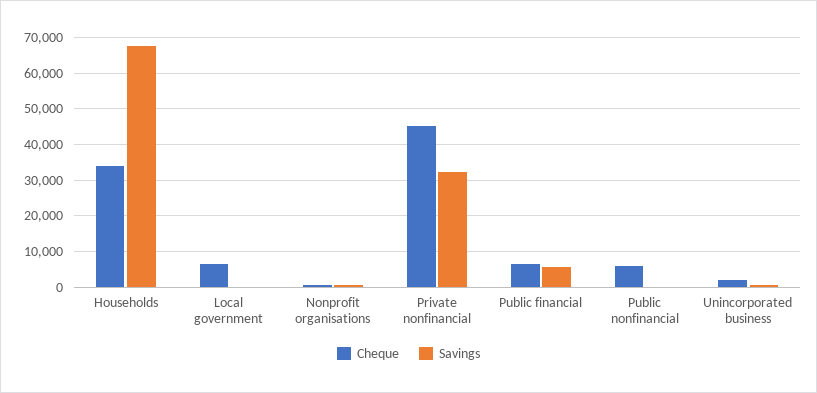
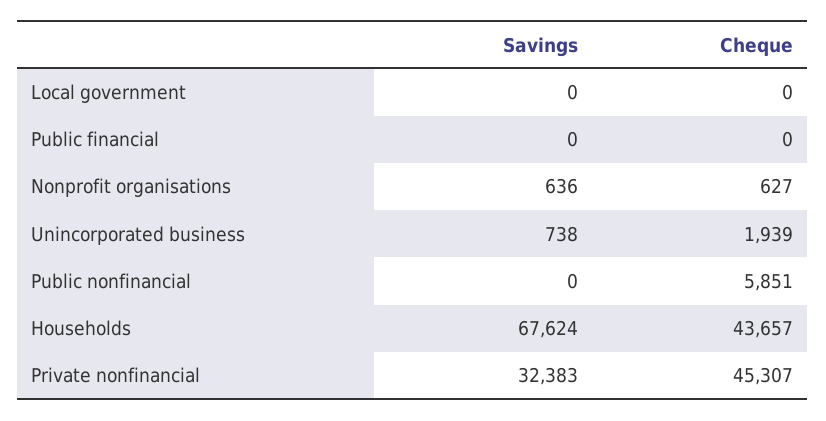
Cheque, Households: 34000 -> 43657
Cheque, Local government: 6000 -> 0
Cheque, Public financial: 6000 -> 0
Savings, Public financial: 6000 -> 0

